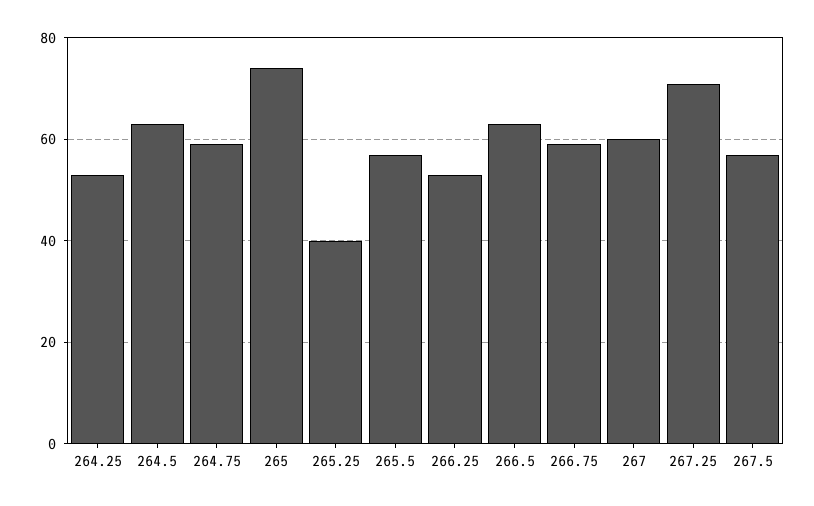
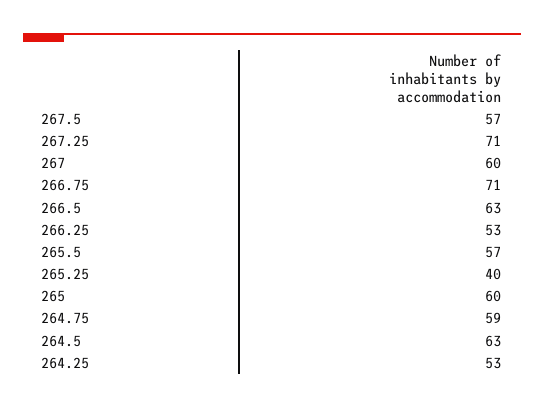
265: 75 -> 60
266.75: 60 -> 71

